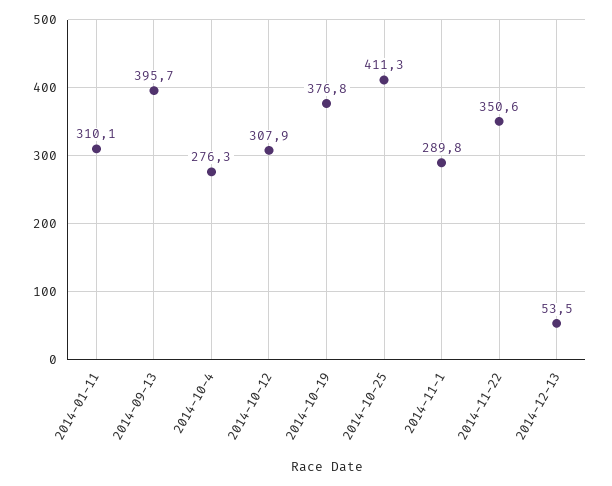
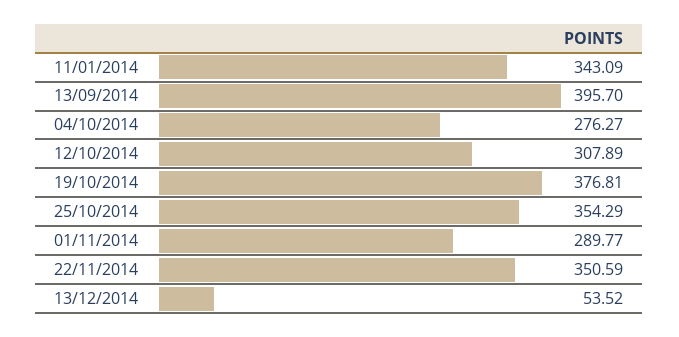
2014-01-11: 310.1 -> 343.09
2014-10-25: 411.3 -> 354.29

